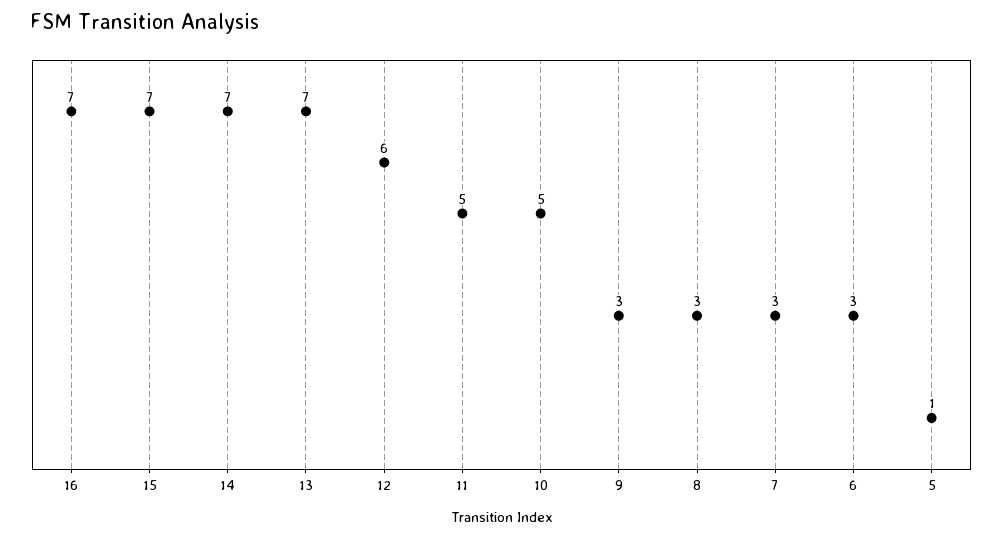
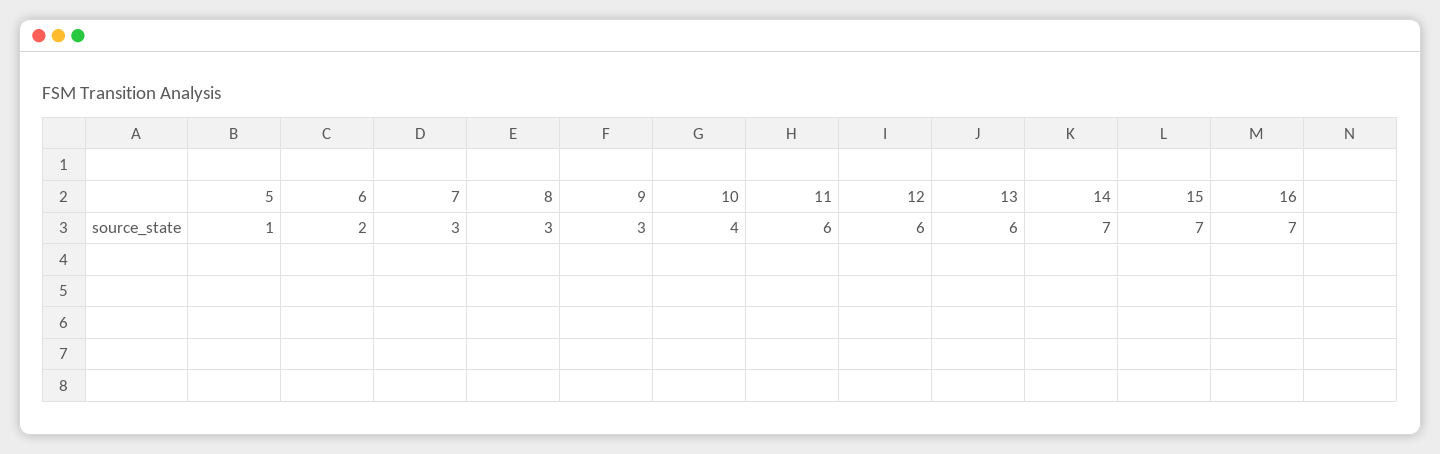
13: 7 -> 6
11: 5 -> 6
10: 5 -> 4
6: 3 -> 2

